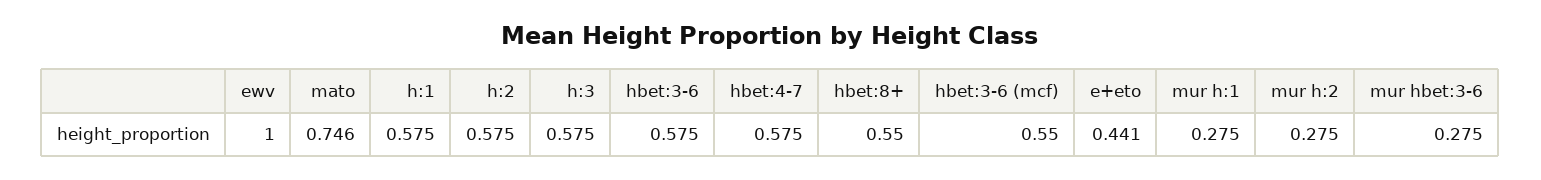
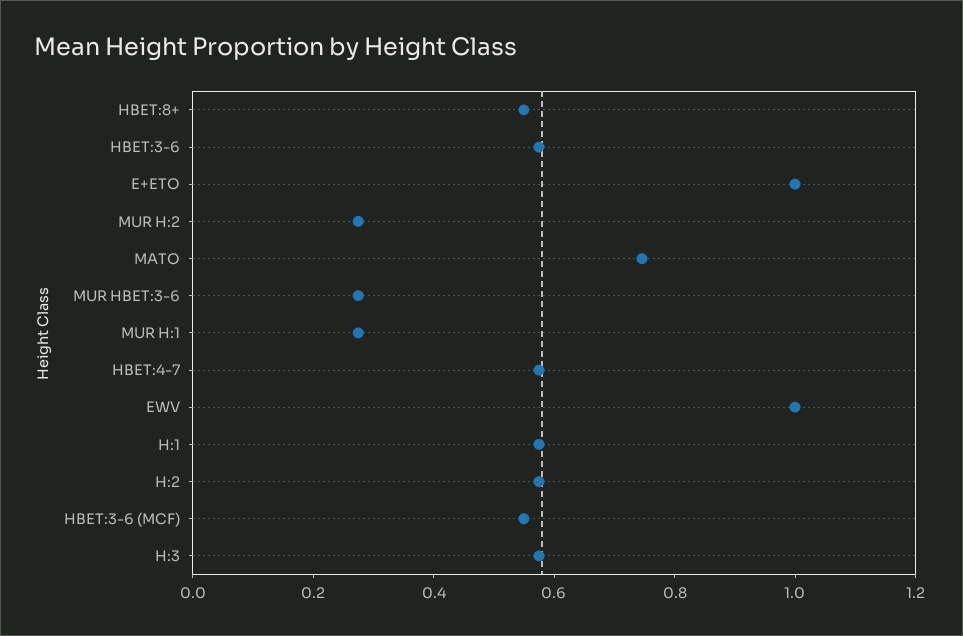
e+eto: 0.441 -> 1

